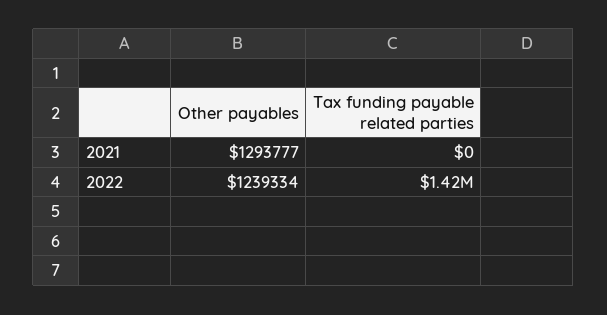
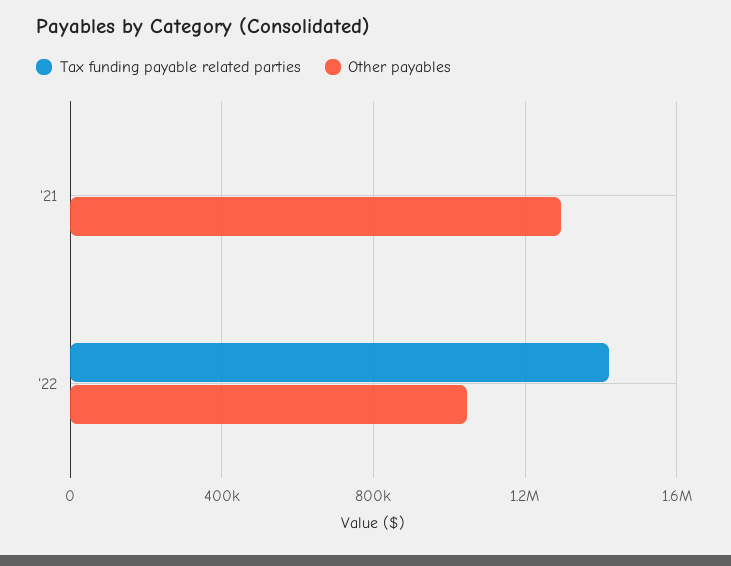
Other payables, 2022: 1239334 -> 1050000

